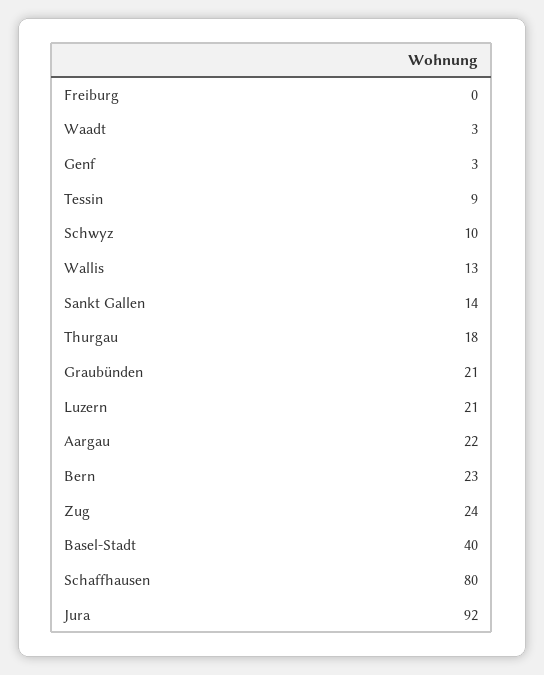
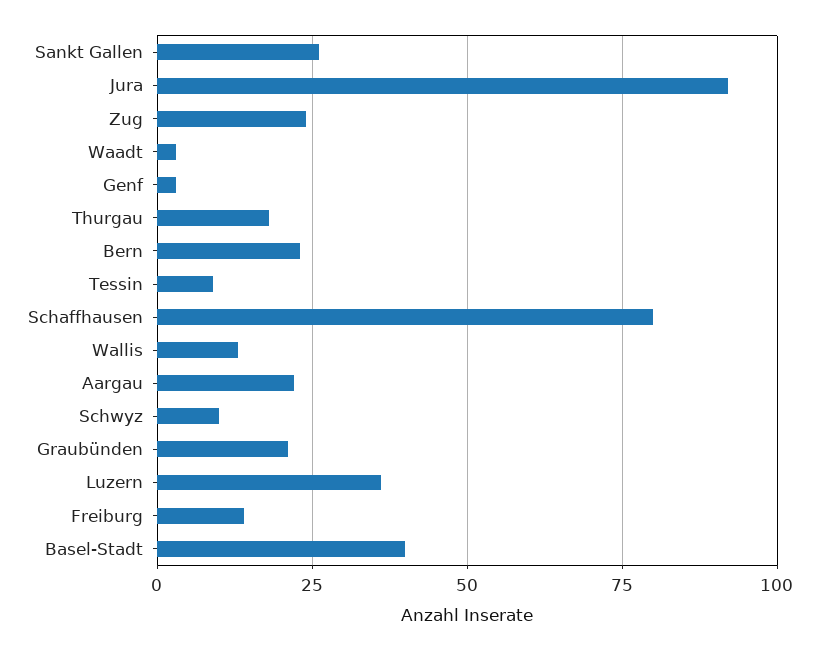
Freiburg: 0 -> 15
Sankt Gallen: 14 -> 25
Luzern: 21 -> 35

